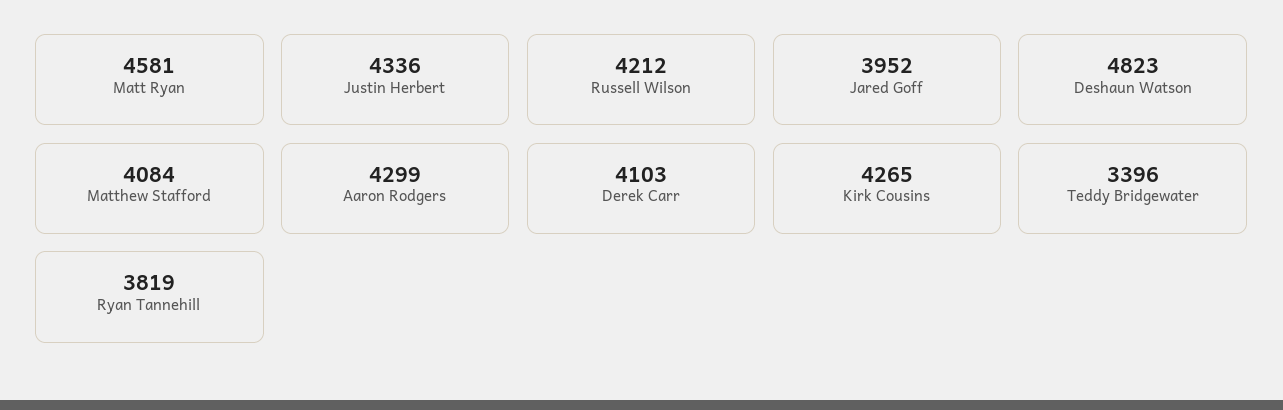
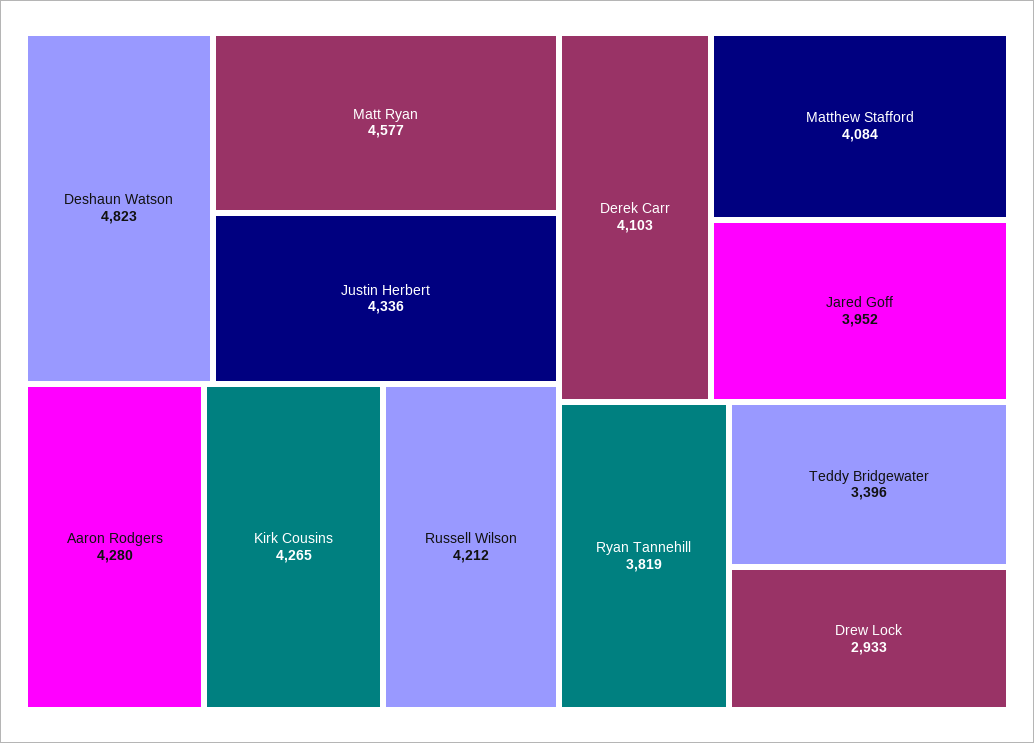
Matt Ryan: 4581 -> 4577
Aaron Rodgers: 4299 -> 4280
Drew Lock: none -> 2933

